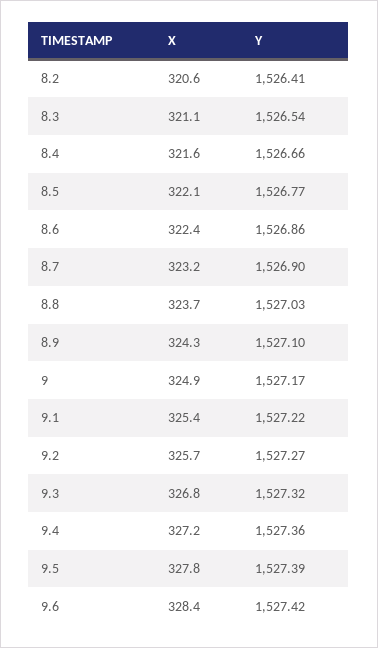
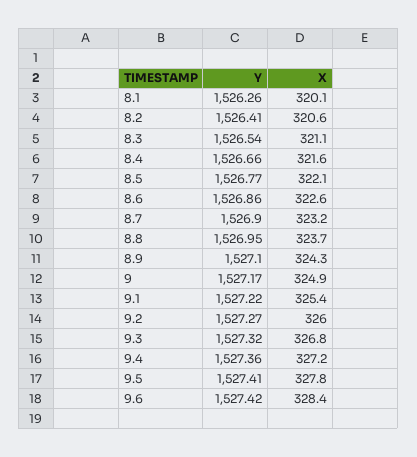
X, 8.6: 322.4 -> 322.6
Y, 8.8: 1527.03 -> 1526.95
X, 9.2: 325.7 -> 326
Y, 9.5: 1527.39 -> 1527.41
Y, 8.1: none -> 1526.26
X, 8.1: none -> 320.1

